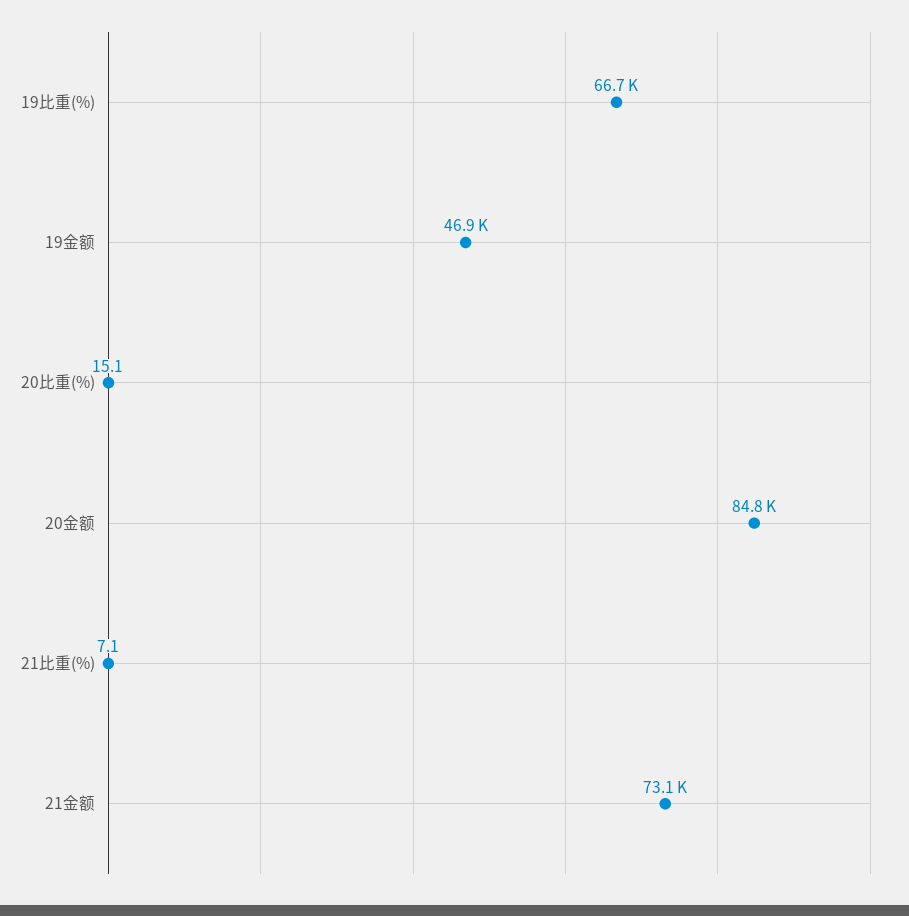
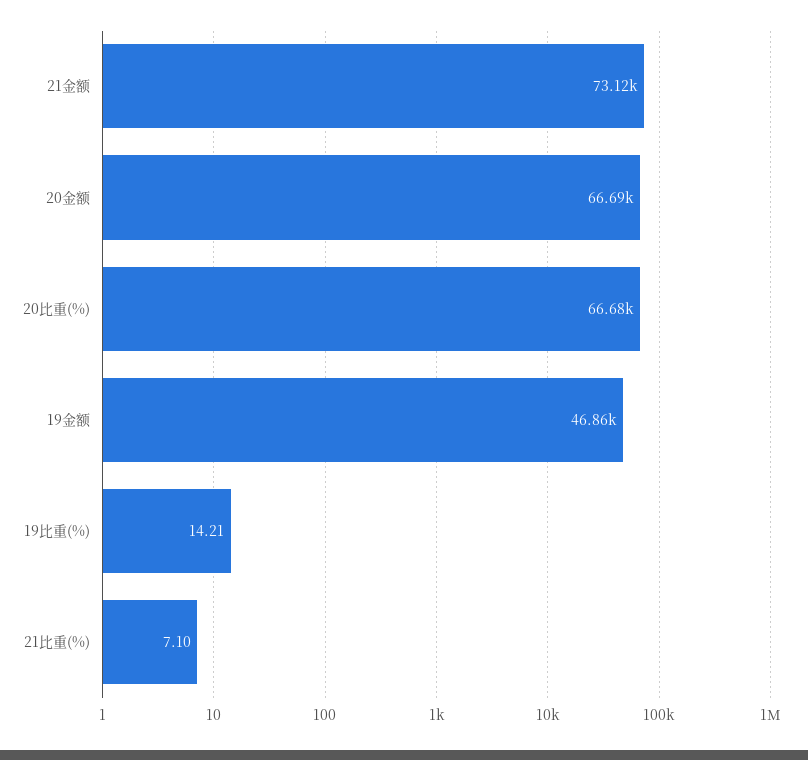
19比重(%): 66700 -> 14.21
20比重(%): 15.1 -> 66680
20金额: 84800 -> 66690

